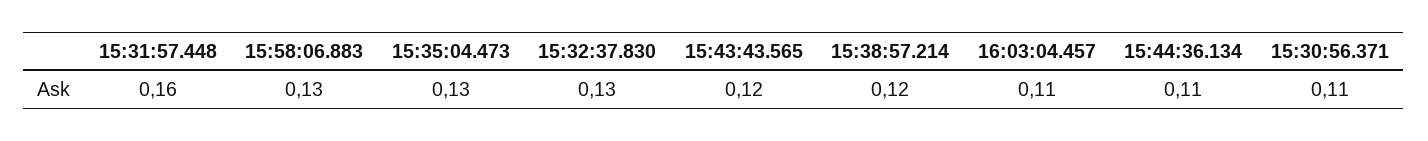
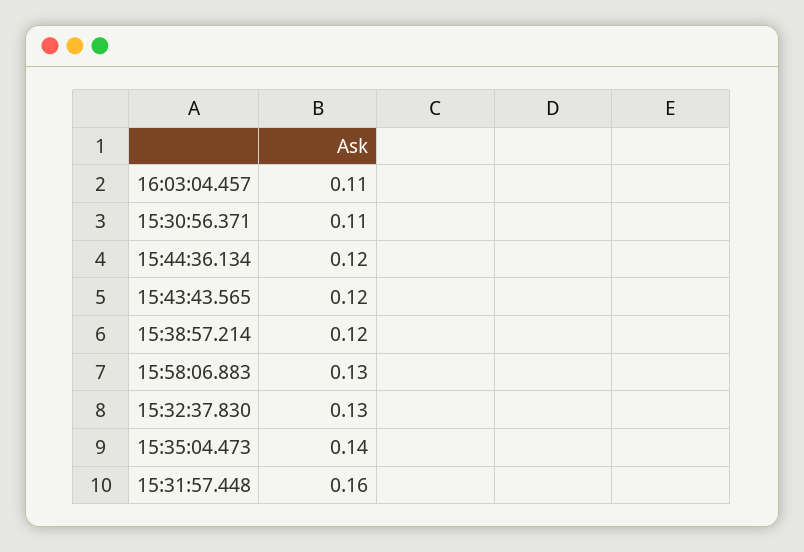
15:35:04.473: 0.13 -> 0.14
15:44:36.134: 0.11 -> 0.12

